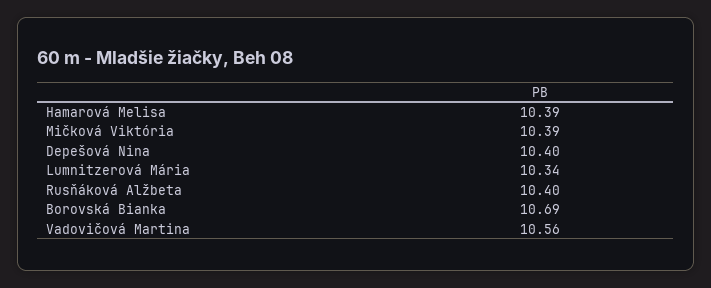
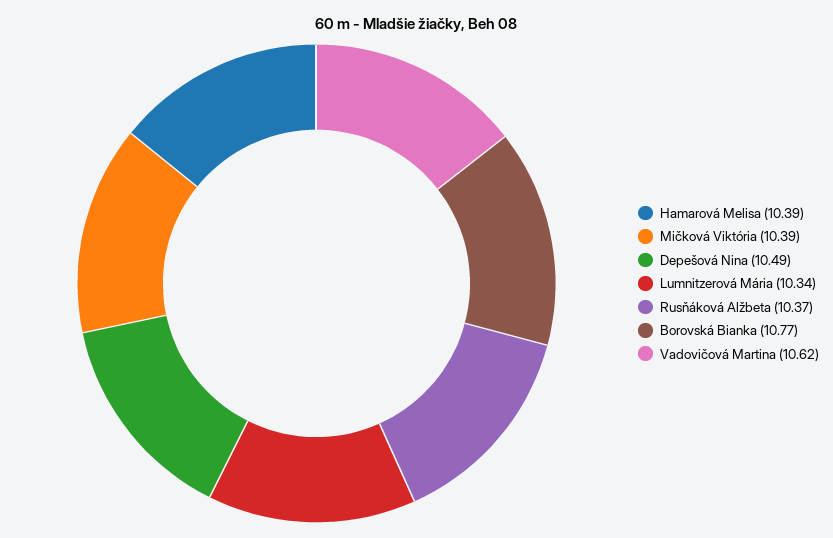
Depešová Nina: 10.4 -> 10.49
Rusňáková Alžbeta: 10.4 -> 10.37
Borovská Bianka: 10.69 -> 10.77
Vadovičová Martina: 10.56 -> 10.62

